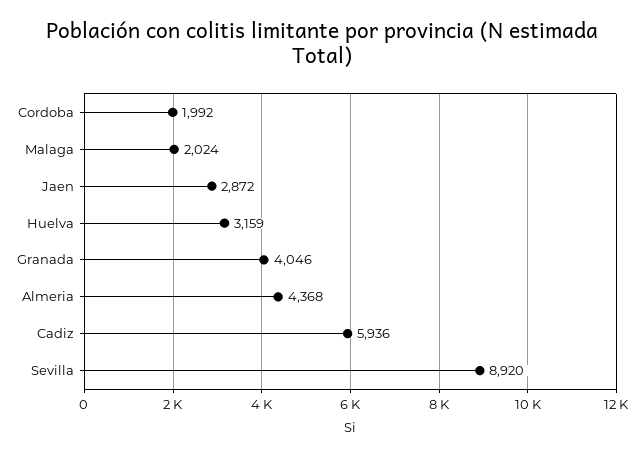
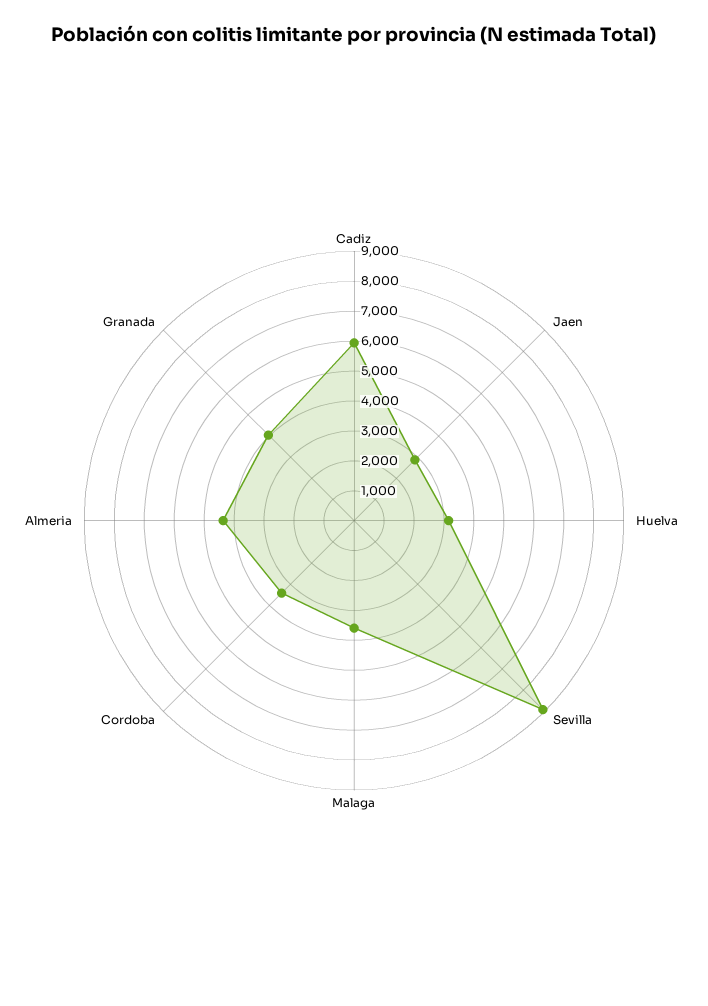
Cordoba: 1992 -> 3500
Malaga: 2024 -> 3500

